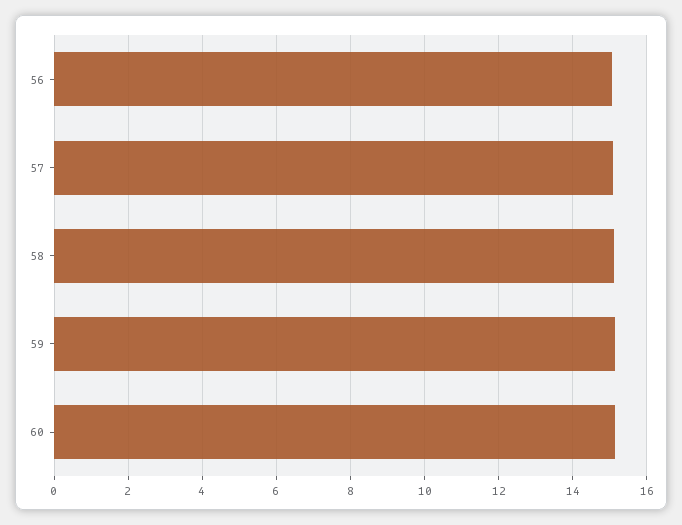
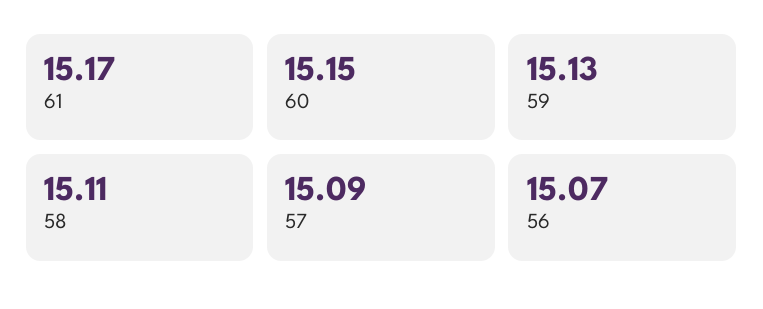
61: none -> 15.17

